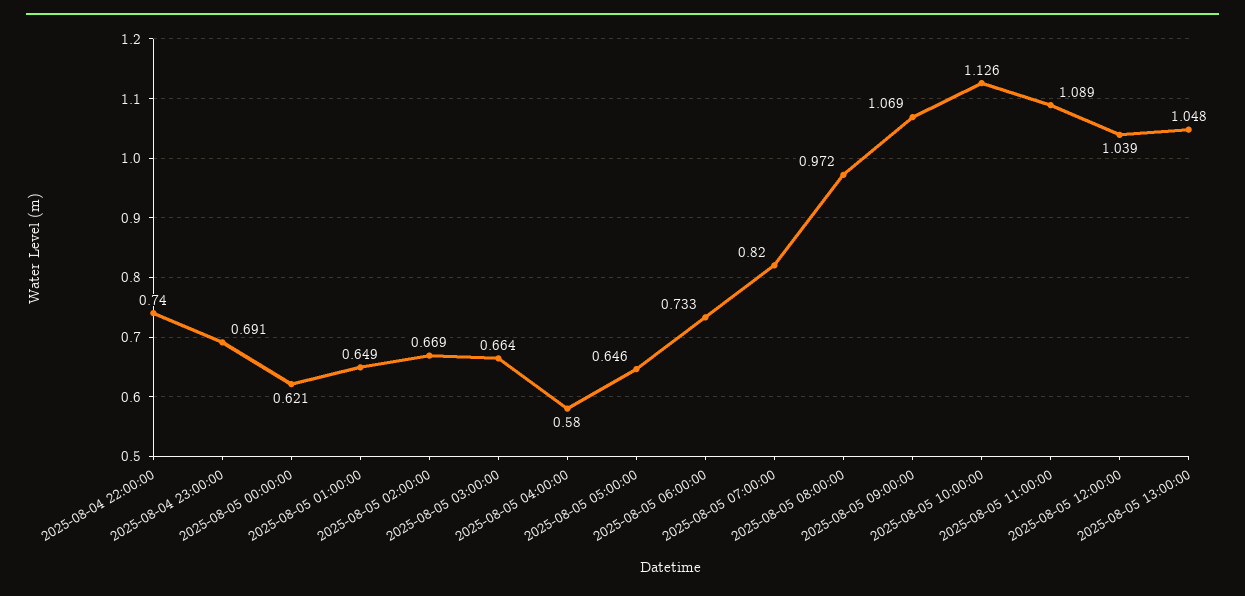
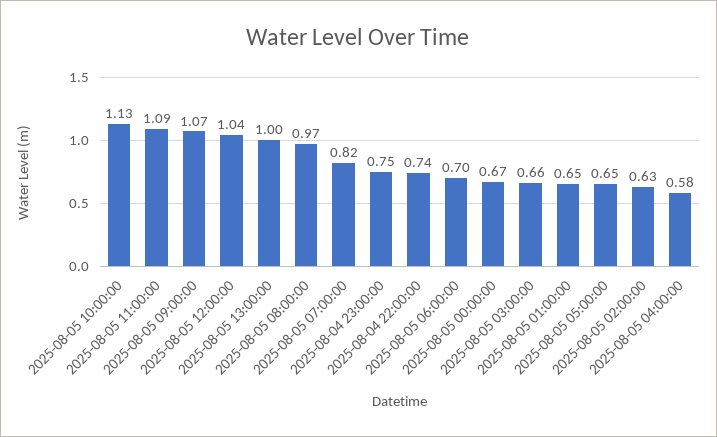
2025-08-04 23:00:00: 0.691 -> 0.75
2025-08-05 00:00:00: 0.621 -> 0.67
2025-08-05 02:00:00: 0.669 -> 0.63
2025-08-05 06:00:00: 0.733 -> 0.7
2025-08-05 13:00:00: 1.048 -> 1

